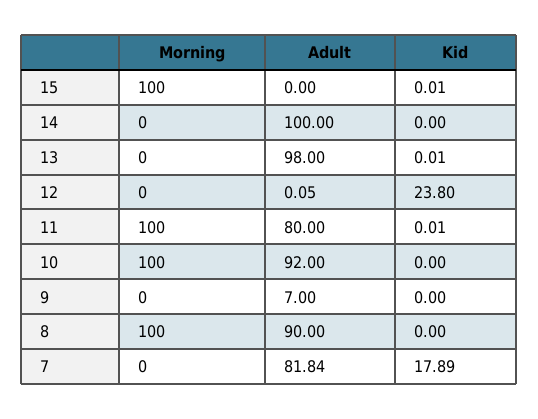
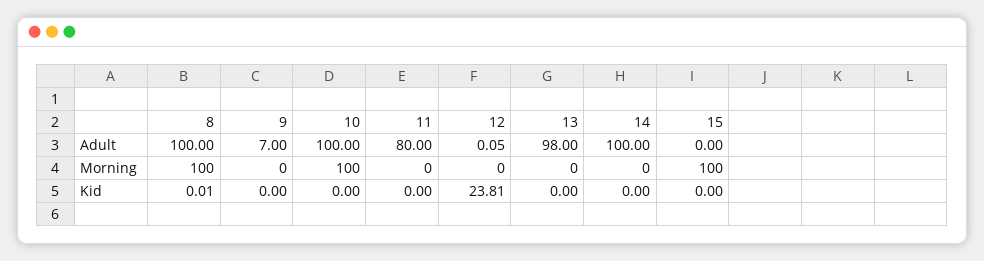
Kid, 15: 0.01 -> 0
Kid, 13: 0.01 -> 0
Kid, 12: 23.8 -> 23.81
Morning, 11: 100 -> 0
Kid, 11: 0.01 -> 0
Adult, 10: 92 -> 100
Adult, 8: 90 -> 100
Kid, 8: 0 -> 0.01
Morning, 7: 0 -> none
Adult, 7: 81.84 -> none
Kid, 7: 17.89 -> none

